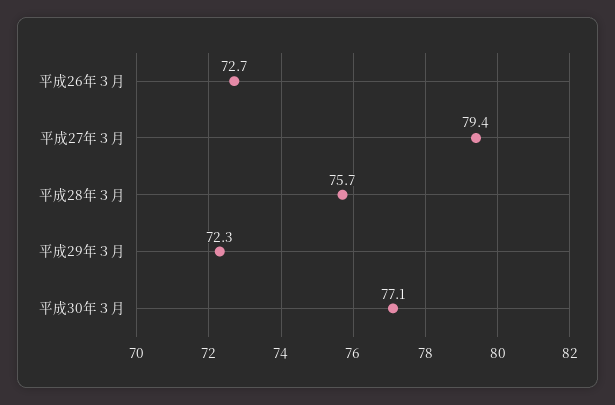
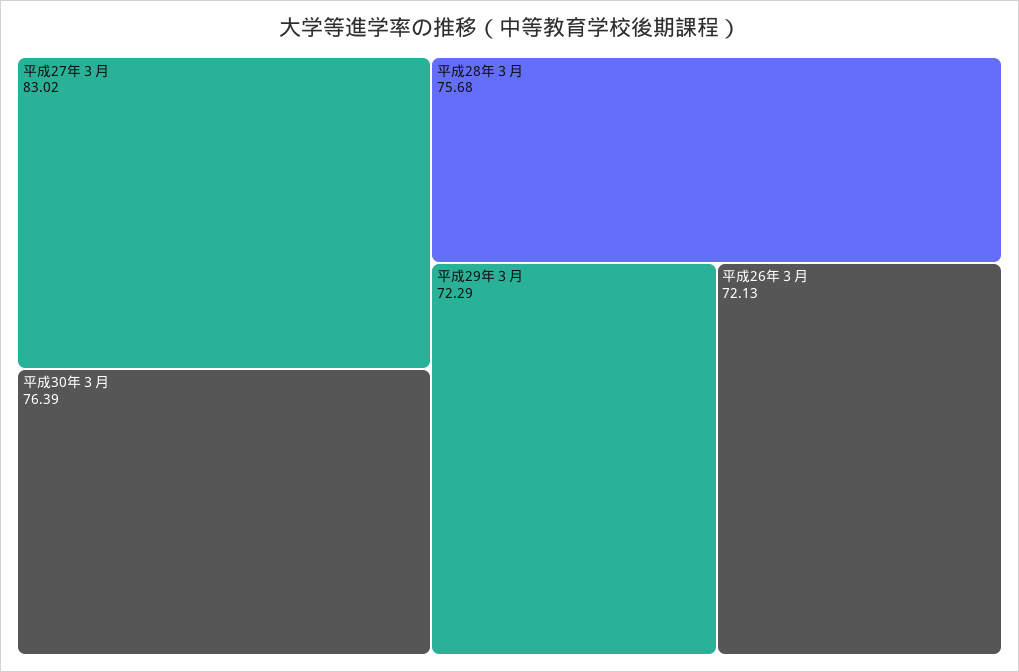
平成26年３月: 72.7 -> 72.13
平成27年３月: 79.4 -> 83.02
平成30年３月: 77.1 -> 76.39

